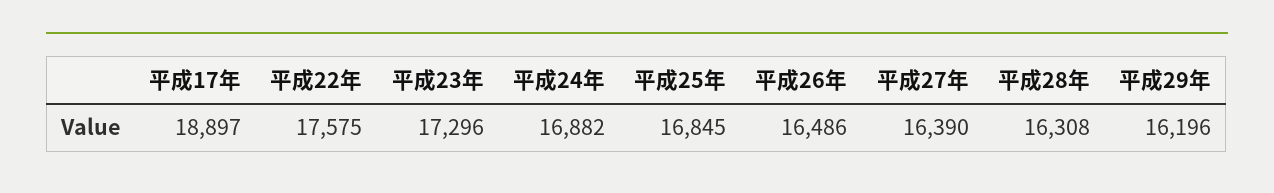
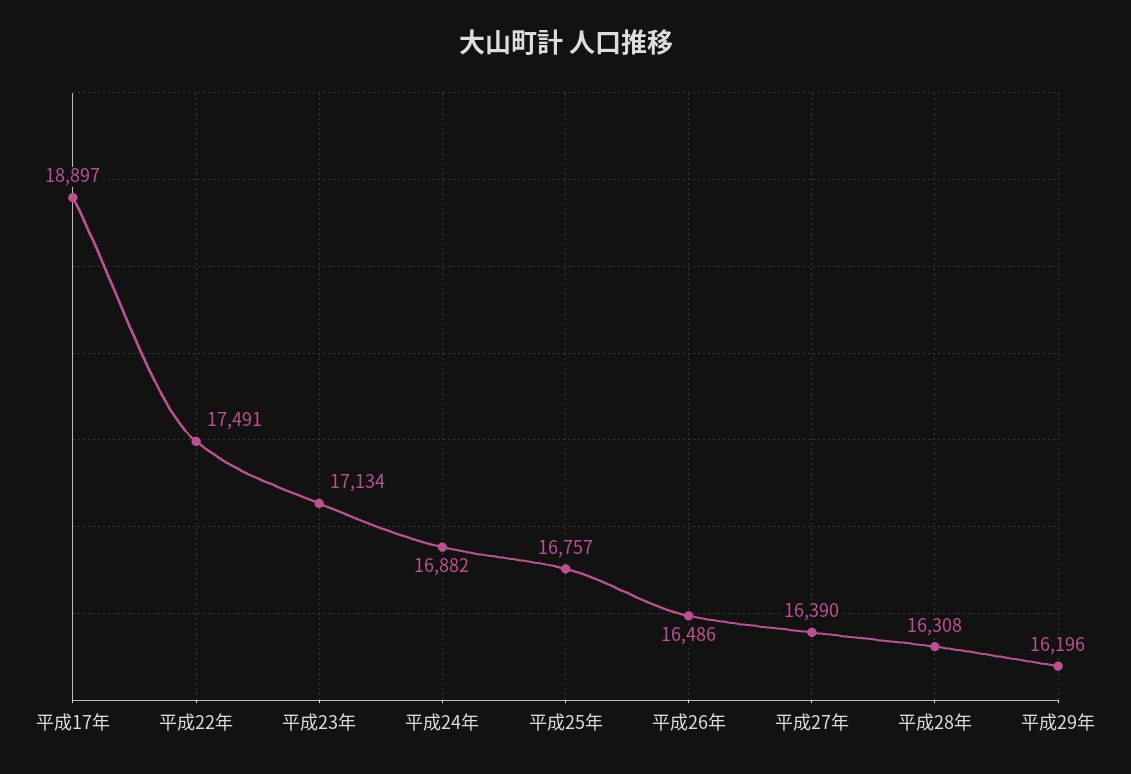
平成22年: 17575 -> 17491
平成23年: 17296 -> 17134
平成25年: 16845 -> 16757

